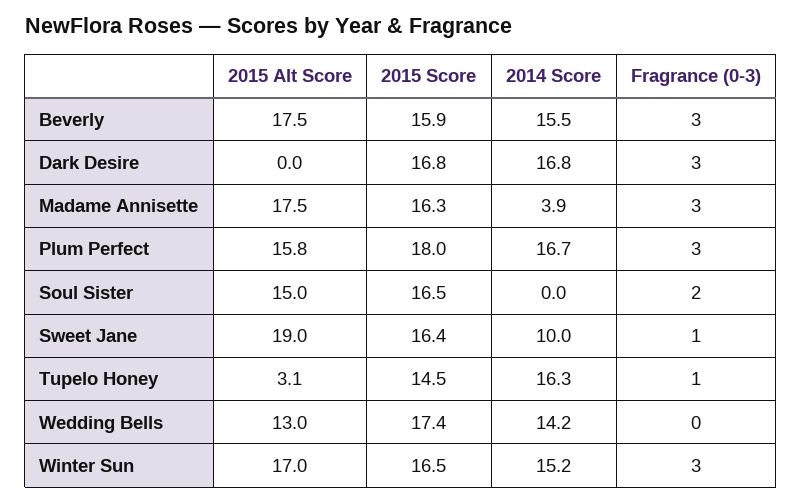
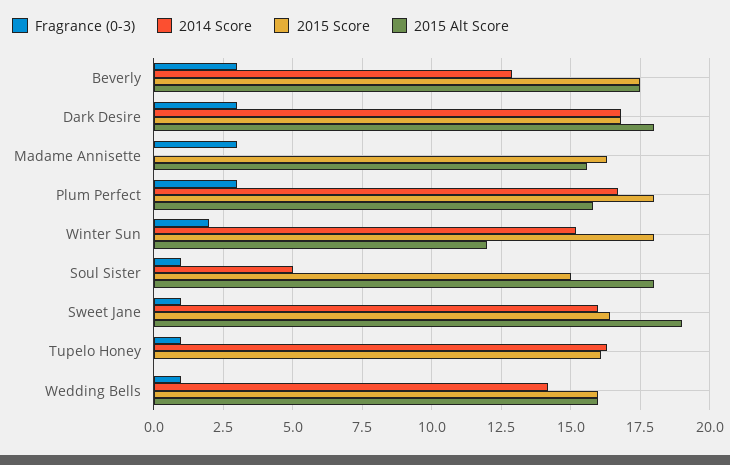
2015 Score, Beverly: 15.9 -> 17.5
2014 Score, Beverly: 15.5 -> 13
2015 Alt Score, Dark Desire: 0 -> 18
2015 Alt Score, Madame Annisette: 17.5 -> 15.5
2014 Score, Madame Annisette: 3.9 -> 0
2015 Alt Score, Soul Sister: 15 -> 18
2015 Score, Soul Sister: 16.5 -> 15
2014 Score, Soul Sister: 0 -> 5
Fragrance (0-3), Soul Sister: 2 -> 1
2014 Score, Sweet Jane: 10 -> 16
2015 Alt Score, Tupelo Honey: 3.1 -> 0
2015 Score, Tupelo Honey: 14.5 -> 16
2015 Alt Score, Wedding Bells: 13 -> 16
2015 Score, Wedding Bells: 17.4 -> 16
Fragrance (0-3), Wedding Bells: 0 -> 1
2015 Alt Score, Winter Sun: 17 -> 12
2015 Score, Winter Sun: 16.5 -> 18
Fragrance (0-3), Winter Sun: 3 -> 2

